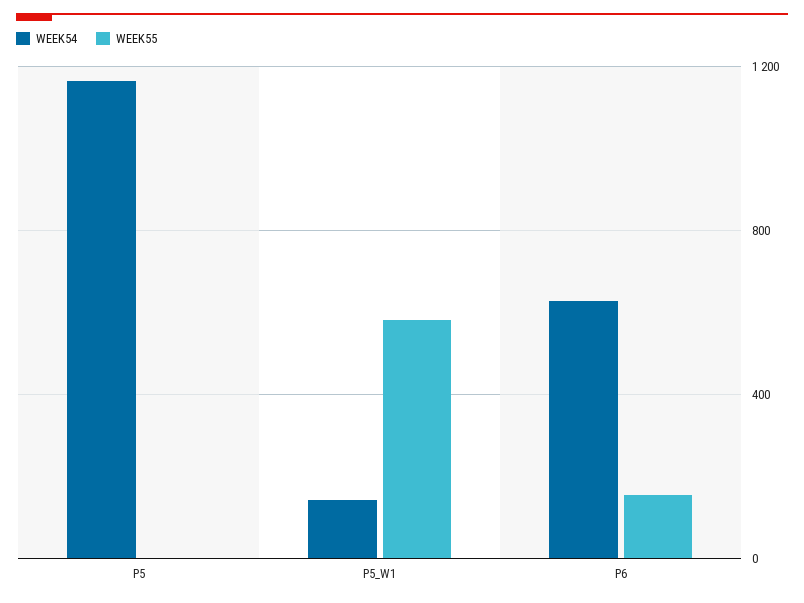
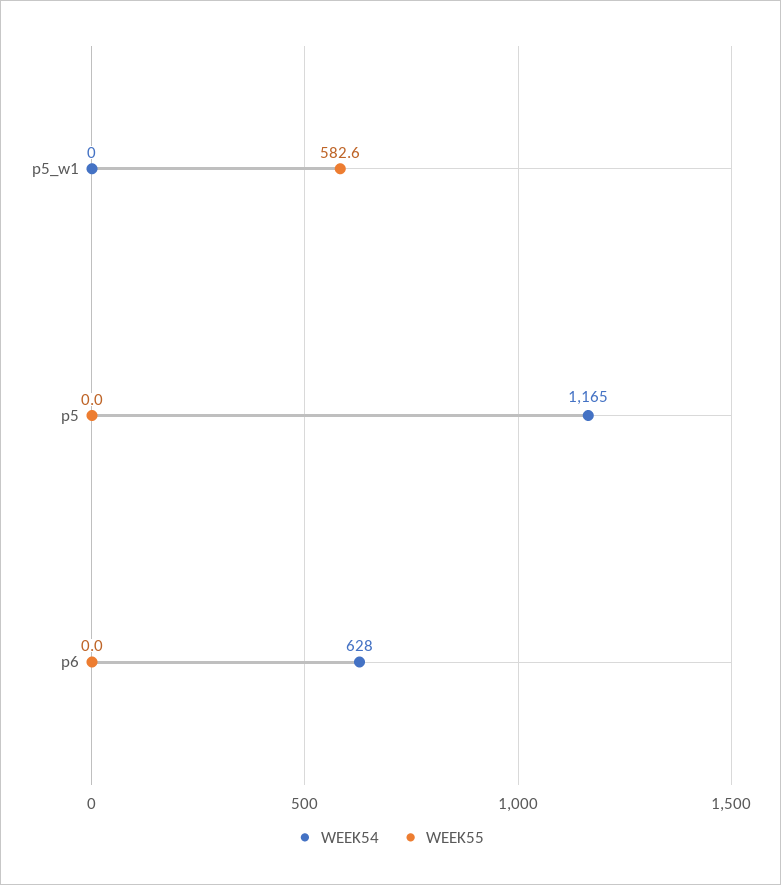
WEEK54, P5_W1: 150 -> 0
WEEK55, P6: 150 -> 0

